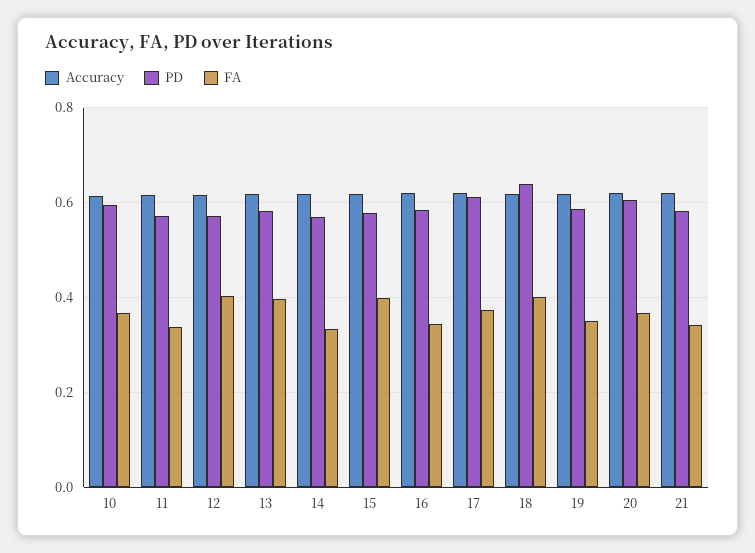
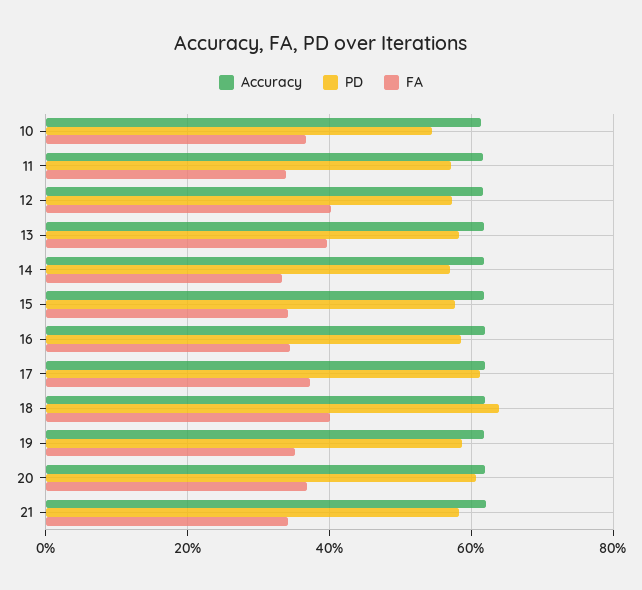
PD, 10: 0.6 -> 0.54
FA, 15: 0.4 -> 0.34

